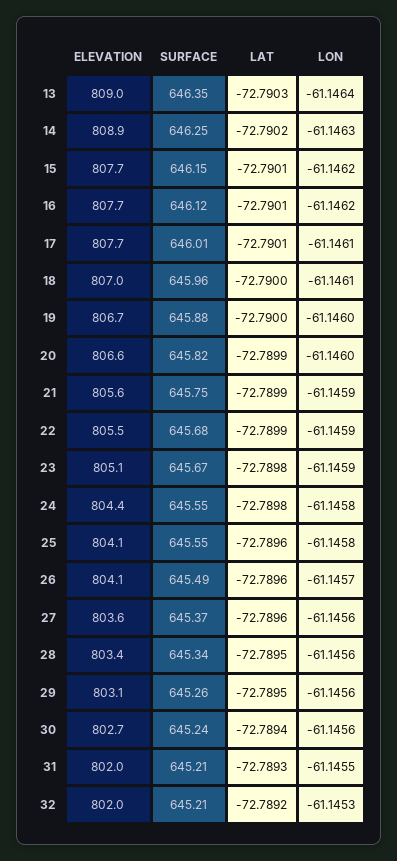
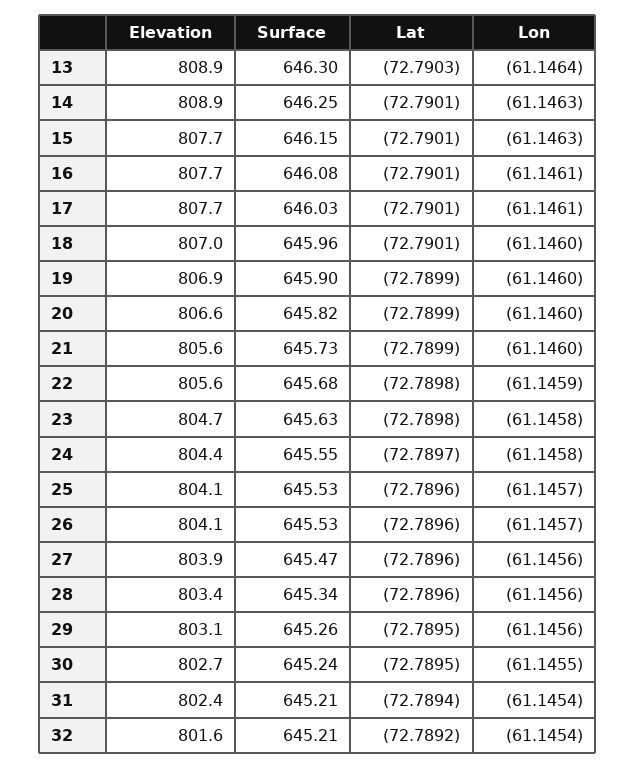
ELEVATION, 13: 809 -> 808.9
SURFACE, 13: 646.35 -> 646.3
LAT, 14: -72.7902 -> -72.7901
LON, 15: -61.1462 -> -61.1463
SURFACE, 16: 646.12 -> 646.08
LON, 16: -61.1462 -> -61.1461
SURFACE, 17: 646.01 -> 646.03
LAT, 18: -72.79 -> -72.7901
LON, 18: -61.1461 -> -61.146
ELEVATION, 19: 806.7 -> 806.9
SURFACE, 19: 645.88 -> 645.9
LAT, 19: -72.79 -> -72.7899
SURFACE, 21: 645.75 -> 645.73
LON, 21: -61.1459 -> -61.146
ELEVATION, 22: 805.5 -> 805.6
LAT, 22: -72.7899 -> -72.7898
ELEVATION, 23: 805.1 -> 804.7
SURFACE, 23: 645.67 -> 645.63
LON, 23: -61.1459 -> -61.1458
LAT, 24: -72.7898 -> -72.7897
SURFACE, 25: 645.55 -> 645.53
LON, 25: -61.1458 -> -61.1457
SURFACE, 26: 645.49 -> 645.53
ELEVATION, 27: 803.6 -> 803.9
SURFACE, 27: 645.37 -> 645.47
LAT, 28: -72.7895 -> -72.7896
LAT, 30: -72.7894 -> -72.7895
LON, 30: -61.1456 -> -61.1455
ELEVATION, 31: 802 -> 802.4
LAT, 31: -72.7893 -> -72.7894
LON, 31: -61.1455 -> -61.1454
ELEVATION, 32: 802 -> 801.6
LON, 32: -61.1453 -> -61.1454

